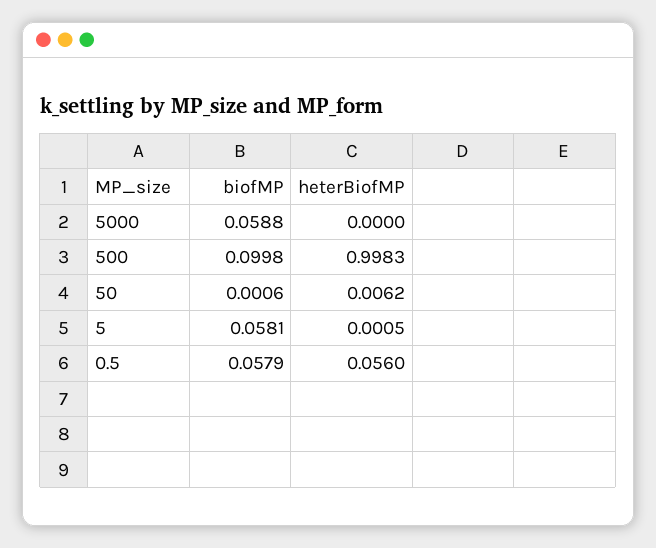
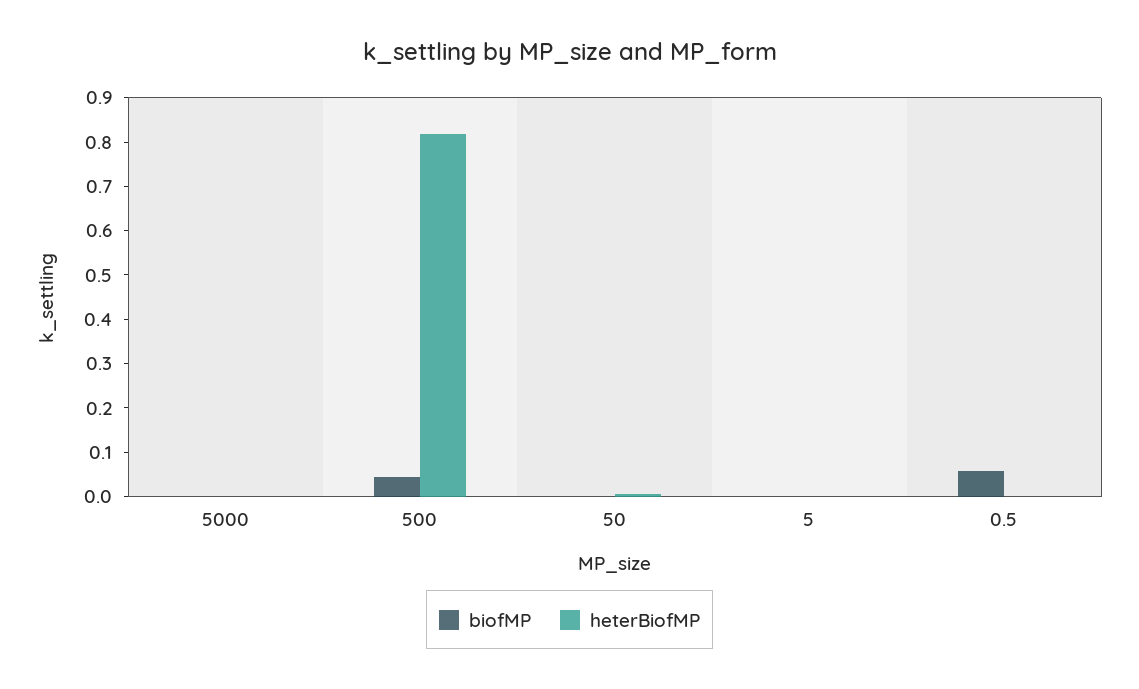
biofMP, 5000: 0.0588 -> 0
biofMP, 500: 0.0998 -> 0.04
heterBiofMP, 500: 0.9983 -> 0.82
biofMP, 5: 0.0581 -> 0
heterBiofMP, 0.5: 0.056 -> 0

